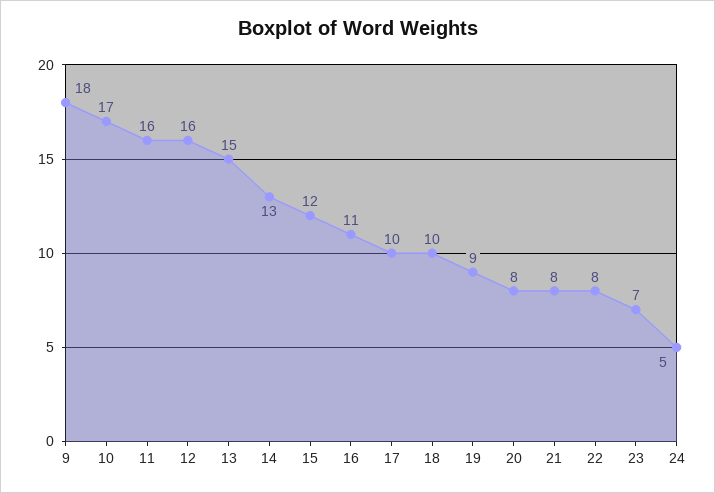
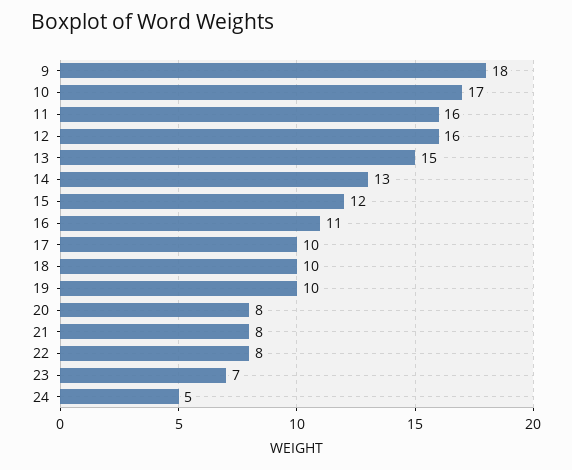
19: 9 -> 10

